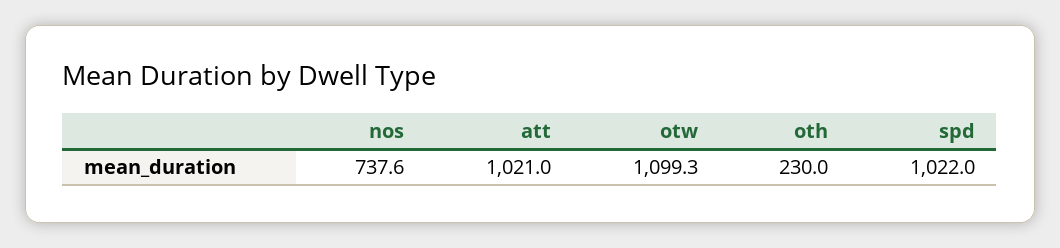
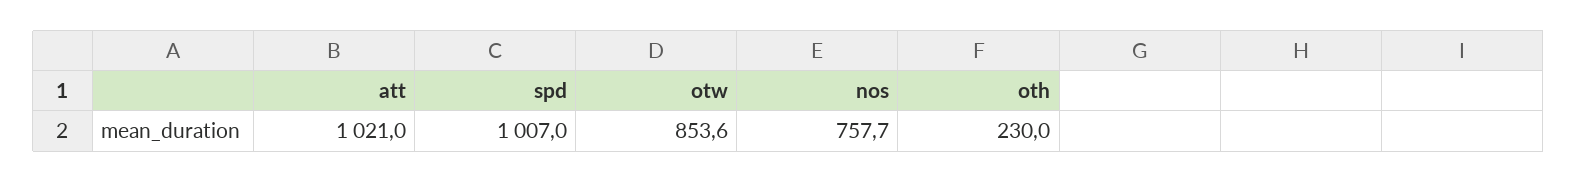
nos: 737.6 -> 757.7
otw: 1099.3 -> 853.6
spd: 1022 -> 1007

